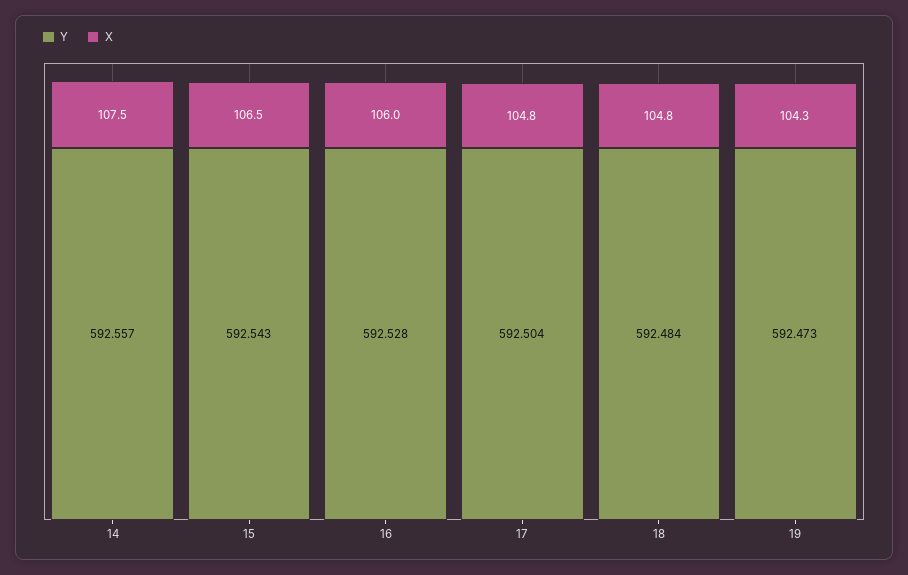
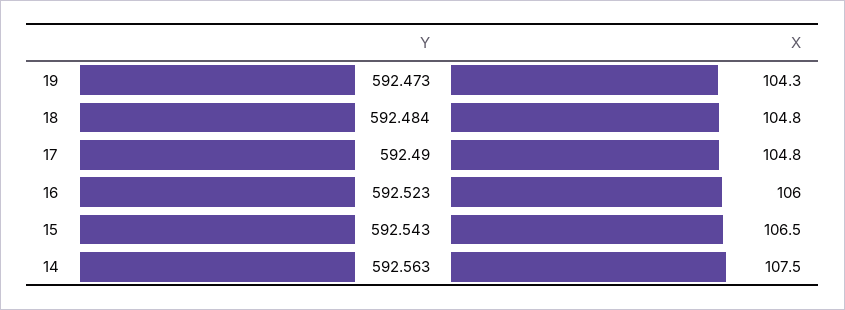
Y, 14: 592.557 -> 592.563
Y, 16: 592.528 -> 592.523
Y, 17: 592.504 -> 592.49

